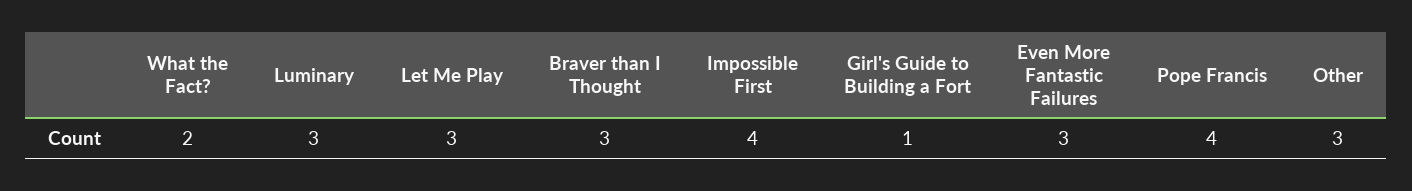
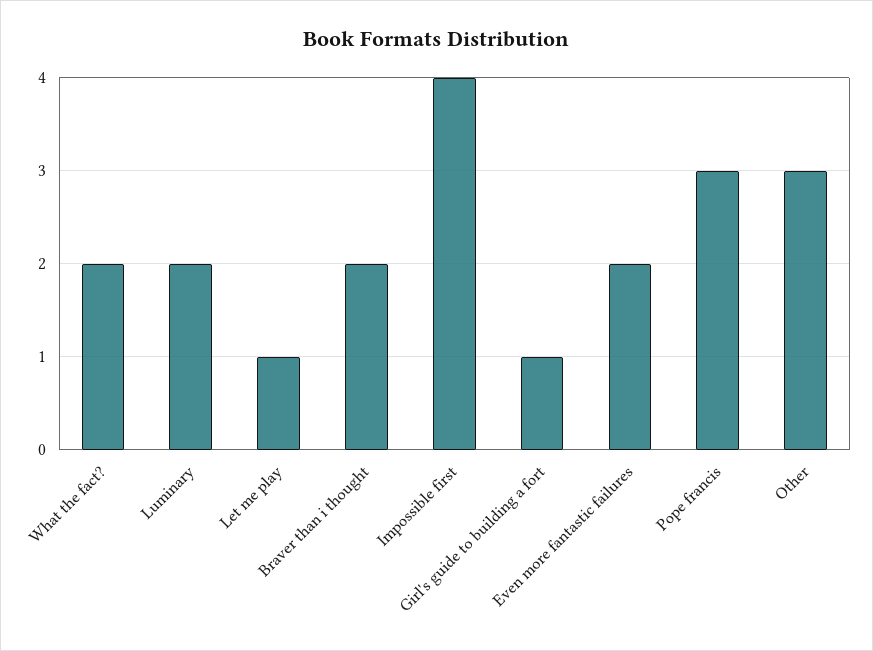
Luminary: 3 -> 2
Let Me Play: 3 -> 1
Braver than I Thought: 3 -> 2
Even More Fantastic Failures: 3 -> 2
Pope Francis: 4 -> 3

